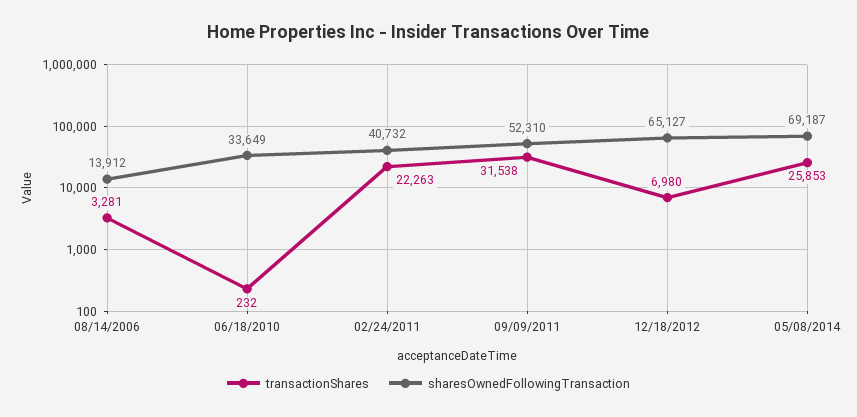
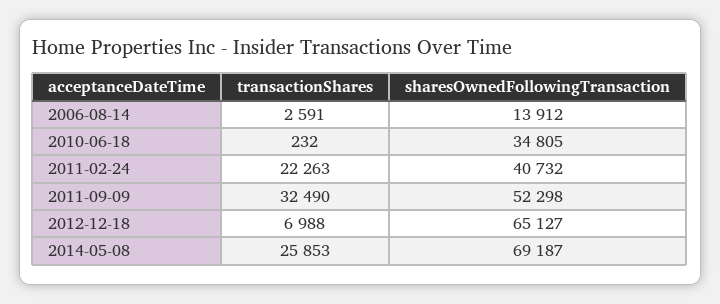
transactionShares, 08/14/2006: 3281 -> 2591
sharesOwnedFollowingTransaction, 06/18/2010: 33649 -> 34805
transactionShares, 09/09/2011: 31538 -> 32490
sharesOwnedFollowingTransaction, 09/09/2011: 52310 -> 52298
transactionShares, 12/18/2012: 6980 -> 6988

